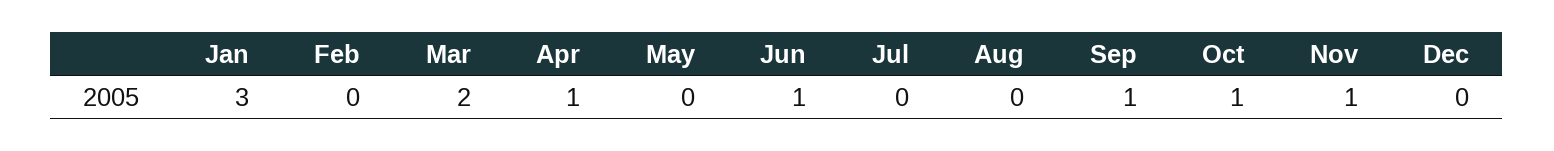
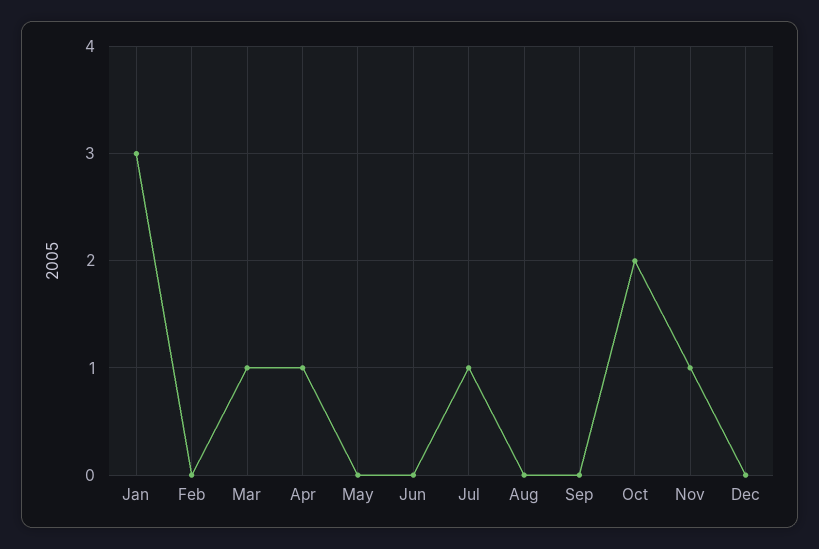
Mar: 2 -> 1
Jun: 1 -> 0
Jul: 0 -> 1
Sep: 1 -> 0
Oct: 1 -> 2

